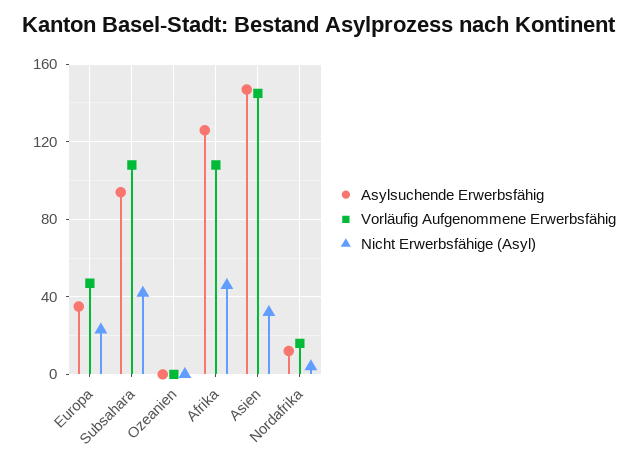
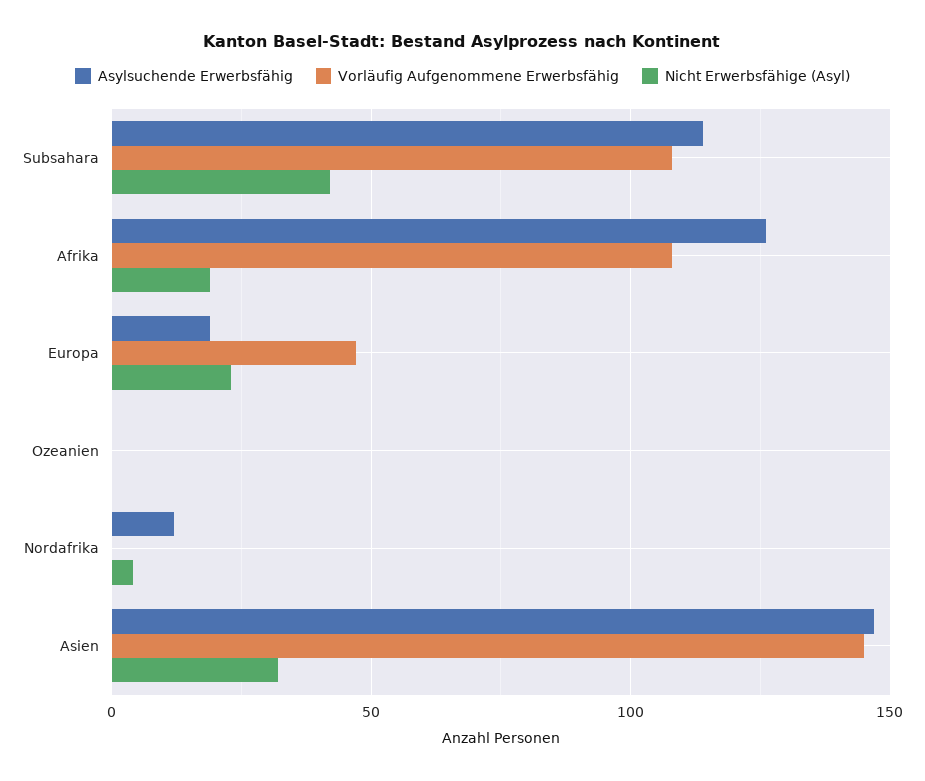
Asylsuchende Erwerbsfähig, Europa: 35 -> 20
Asylsuchende Erwerbsfähig, Subsahara: 95 -> 115
Nicht Erwerbsfähige (Asyl), Afrika: 45 -> 20
Vorläufig Aufgenommene Erwerbsfähig, Nordafrika: 15 -> 0

